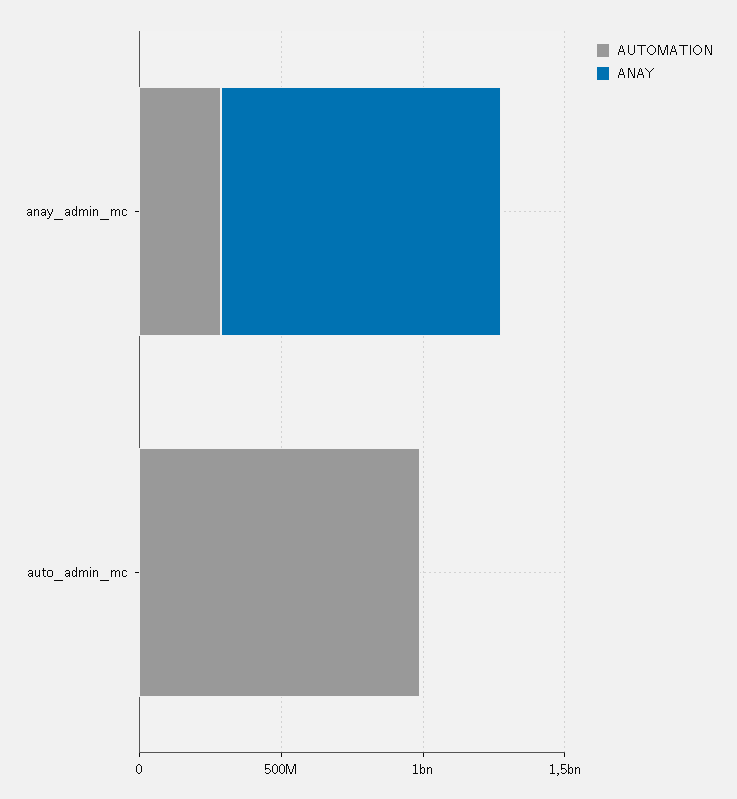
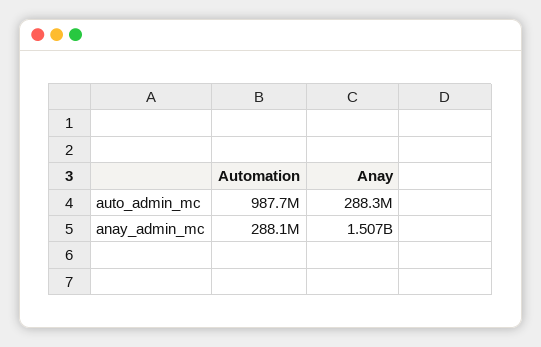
ANAY, anay_admin_mc: 1000000000 -> 1507000000
ANAY, auto_admin_mc: 0 -> 288300000

